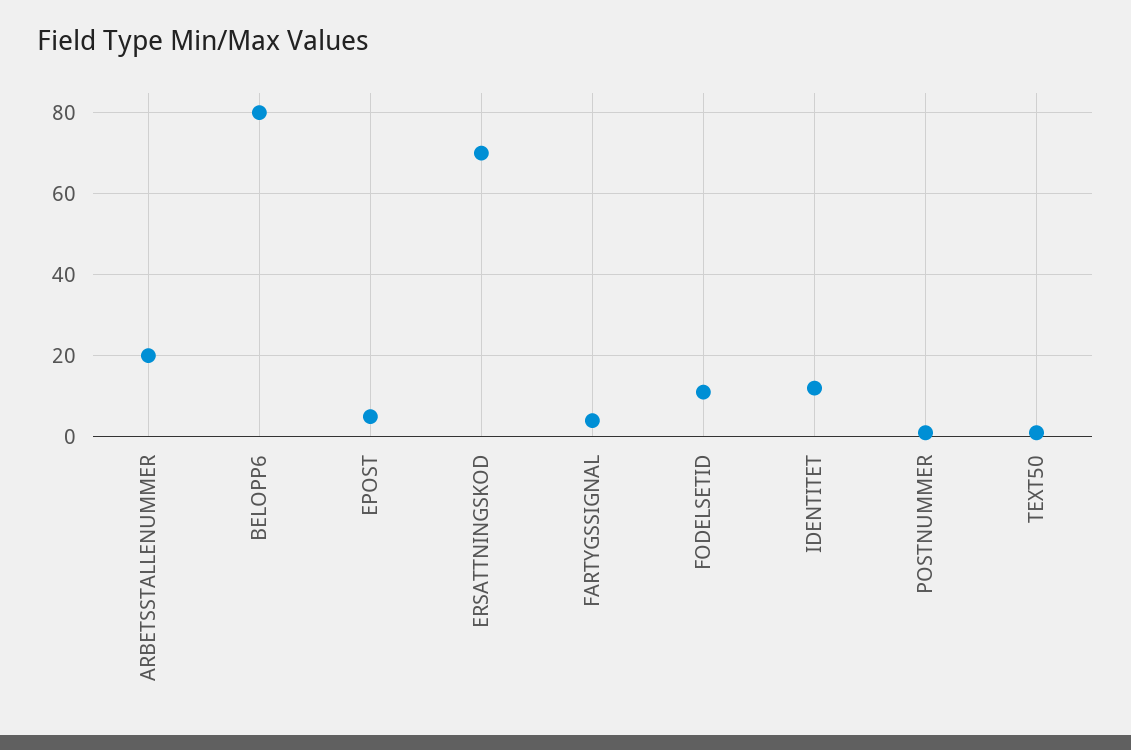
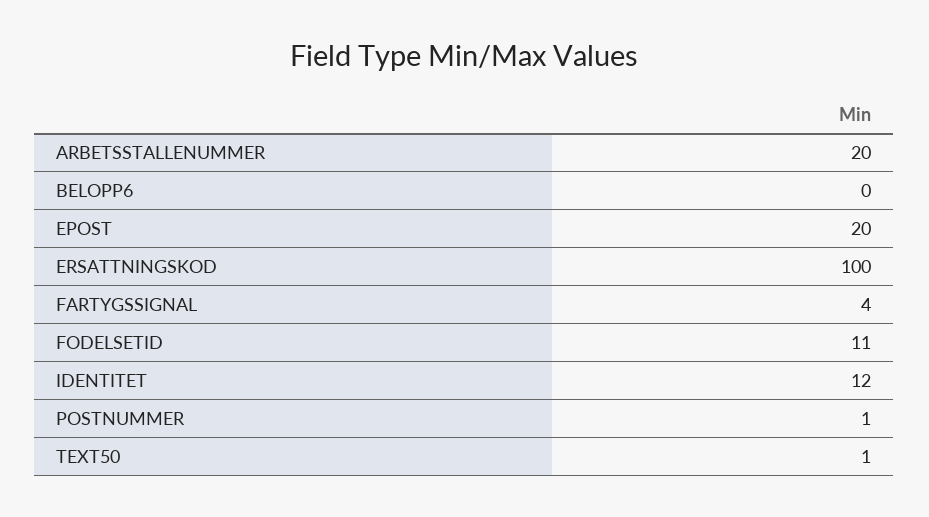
BELOPP6: 80 -> 0
EPOST: 5 -> 20
ERSATTNINGSKOD: 70 -> 100

